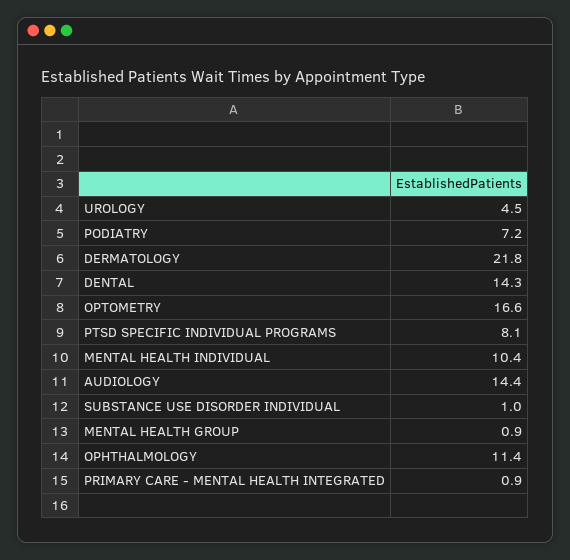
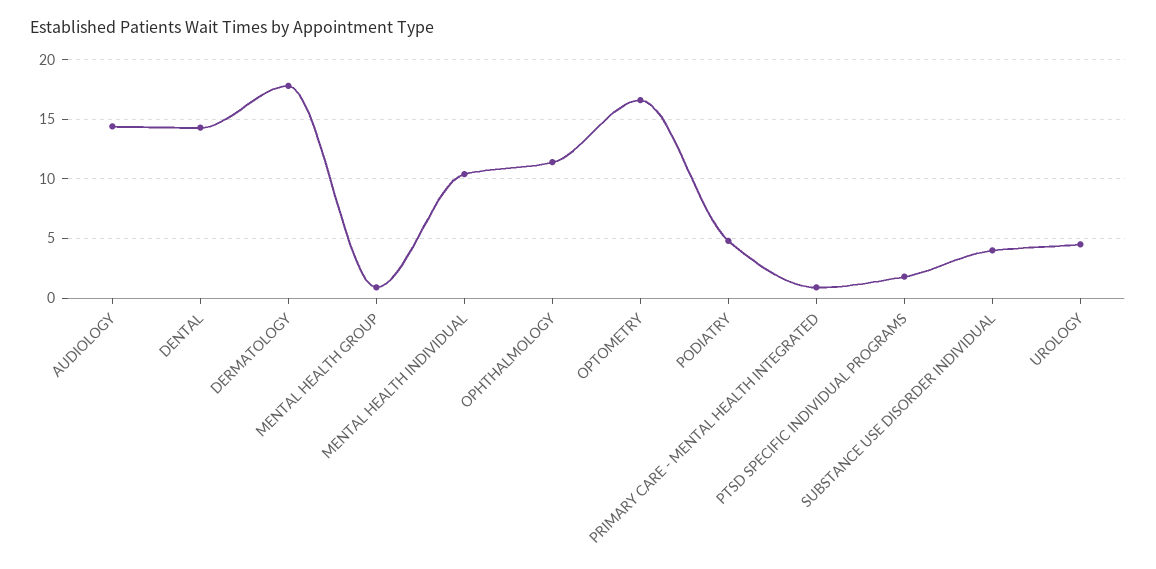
PODIATRY: 7.2 -> 5
DERMATOLOGY: 21.8 -> 18
PTSD SPECIFIC INDIVIDUAL PROGRAMS: 8.1 -> 2
SUBSTANCE USE DISORDER INDIVIDUAL: 1 -> 4

